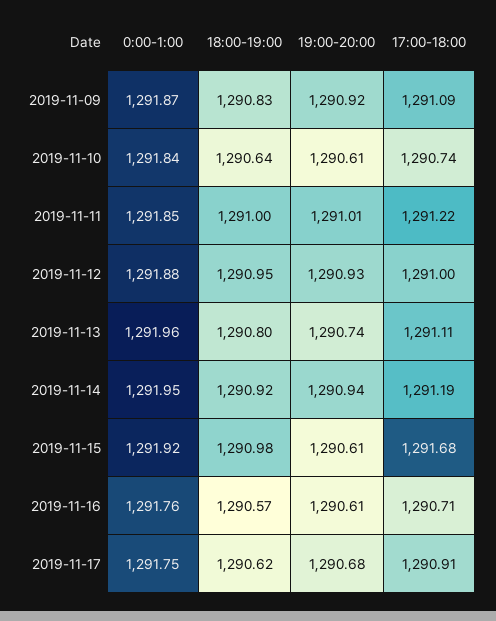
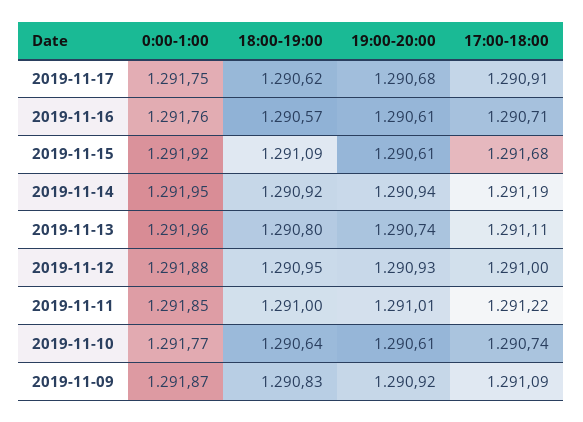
0:00-1:00, 2019-11-10: 1291.84 -> 1291.77
18:00-19:00, 2019-11-15: 1290.98 -> 1291.09

